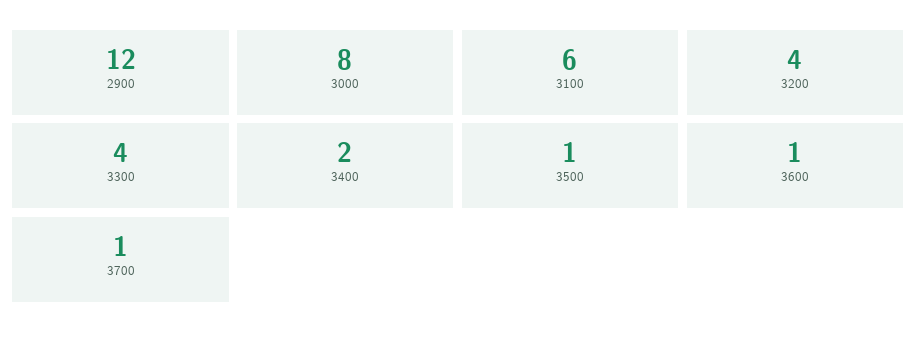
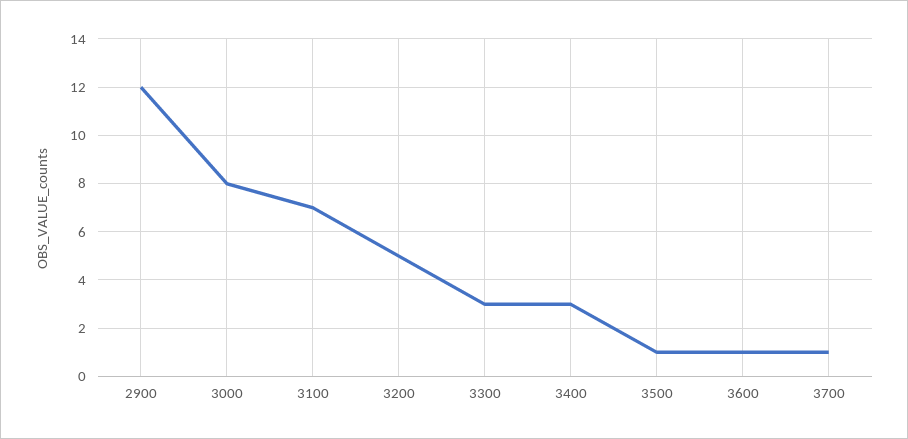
3100: 6 -> 7
3200: 4 -> 5
3300: 4 -> 3
3400: 2 -> 3

